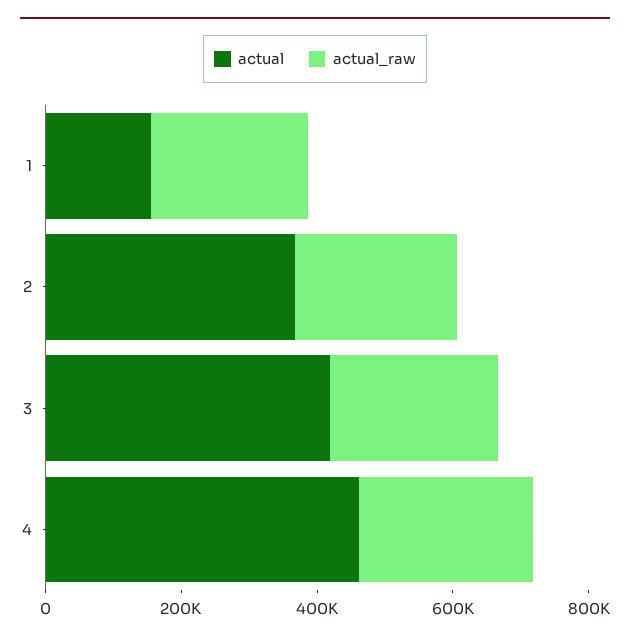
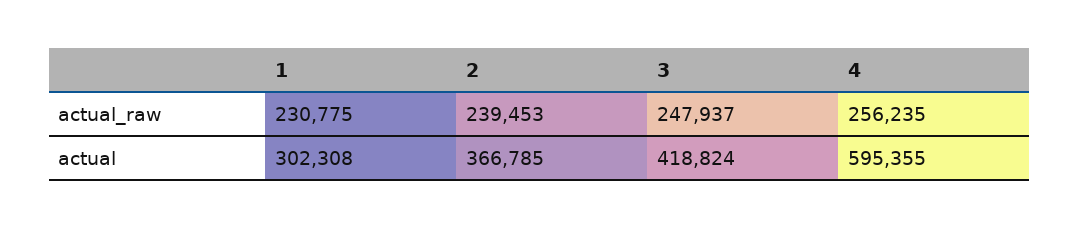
actual, 1: 150000 -> 302308
actual, 4: 450000 -> 595355

